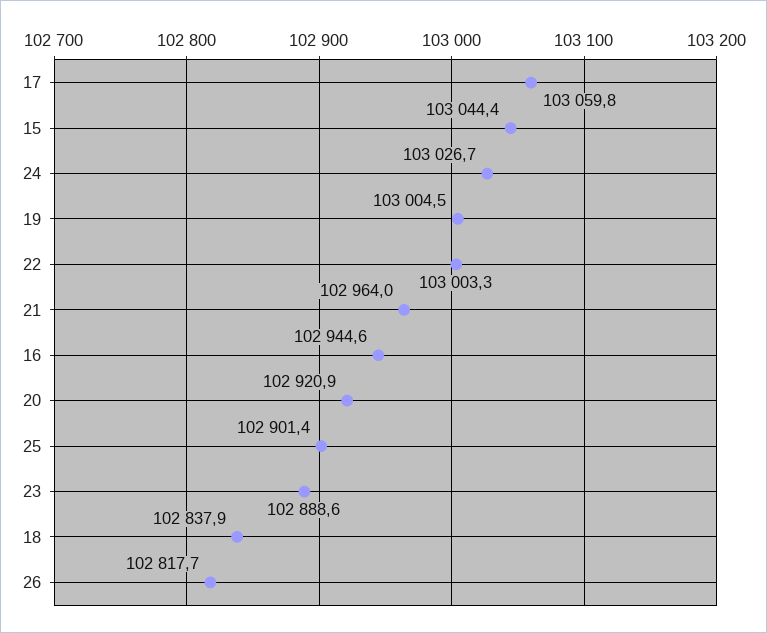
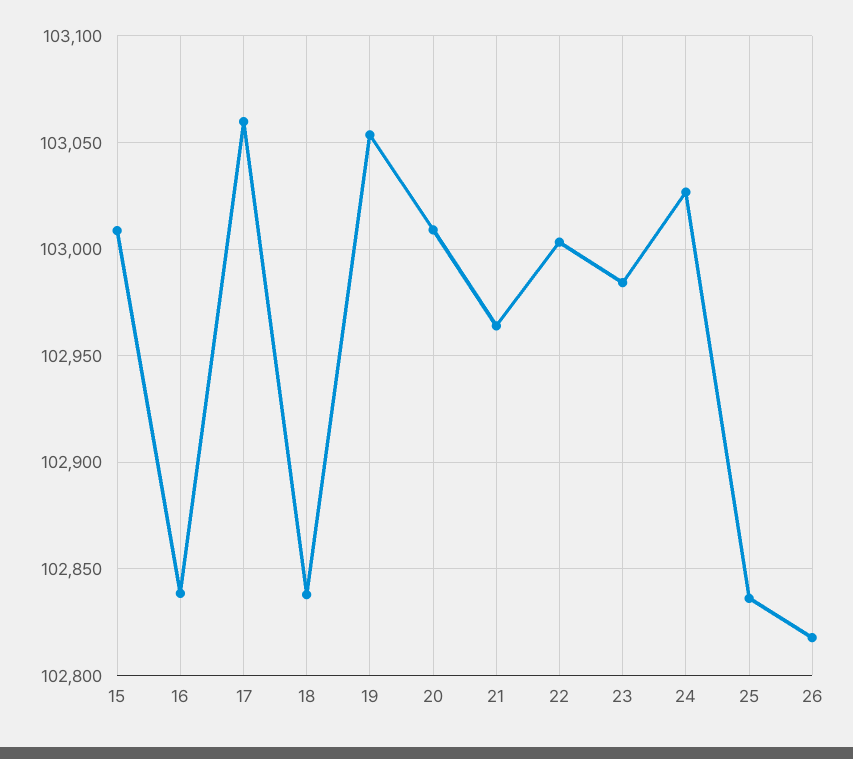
15: 103044.4 -> 103010
19: 103004.5 -> 103055
16: 102944.6 -> 102840
20: 102920.9 -> 103010
25: 102901.4 -> 102835
23: 102888.6 -> 102985

